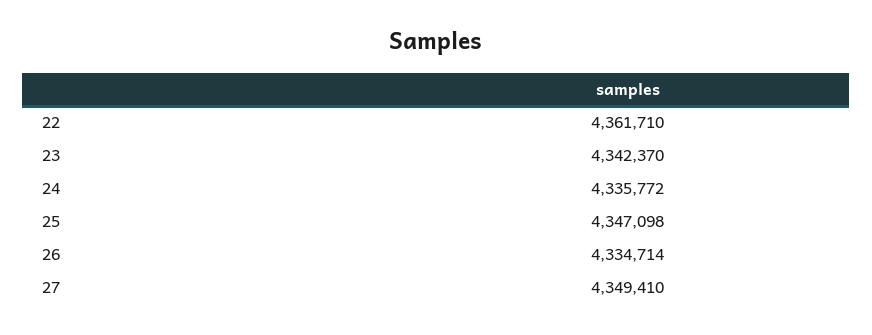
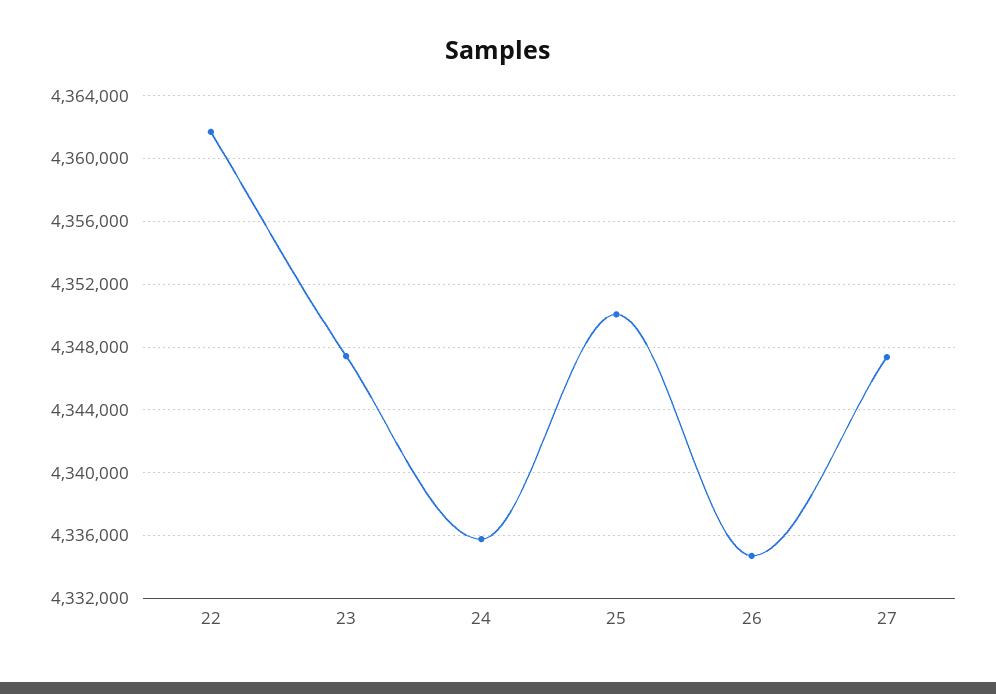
23: 4342370 -> 4347500
25: 4347098 -> 4350000
27: 4349410 -> 4347500

